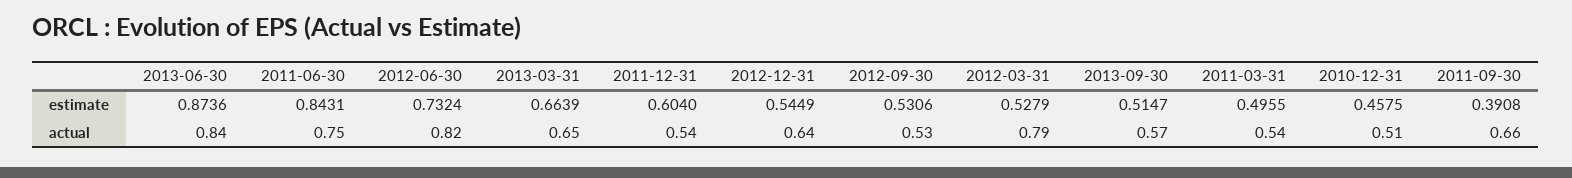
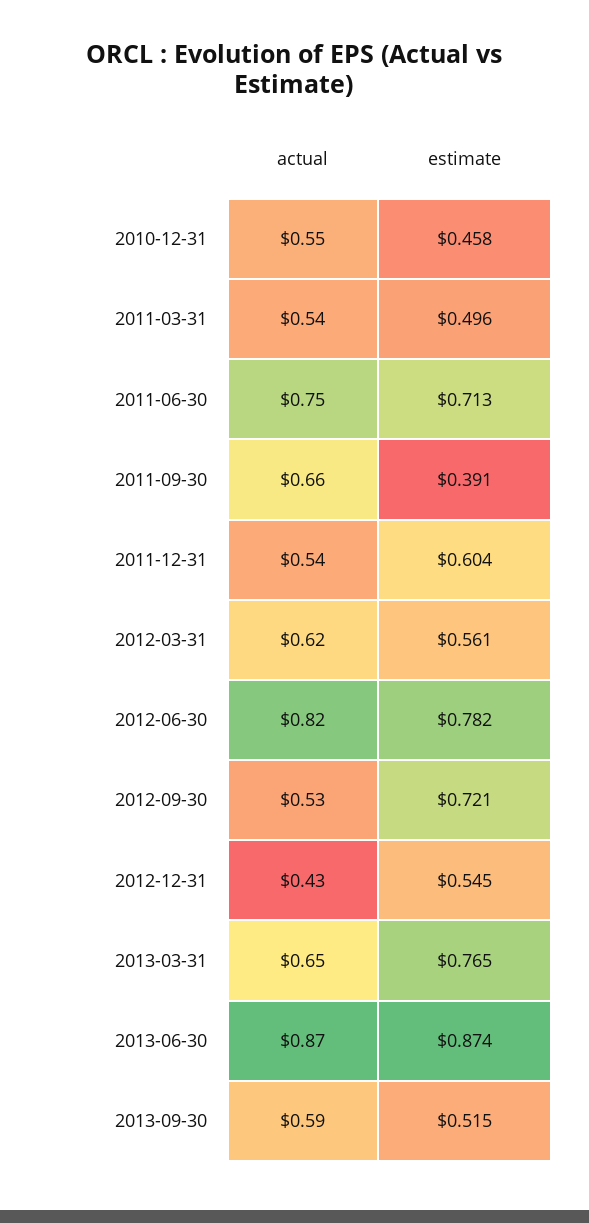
2011-06-30, estimate: 0.8431 -> 0.713
2012-06-30, estimate: 0.7324 -> 0.782
2013-03-31, estimate: 0.6639 -> 0.765
2012-09-30, estimate: 0.5306 -> 0.721
2012-03-31, estimate: 0.5279 -> 0.561
2013-06-30, actual: 0.84 -> 0.87
2012-12-31, actual: 0.64 -> 0.43
2012-03-31, actual: 0.79 -> 0.62
2013-09-30, actual: 0.57 -> 0.59
2010-12-31, actual: 0.51 -> 0.55

